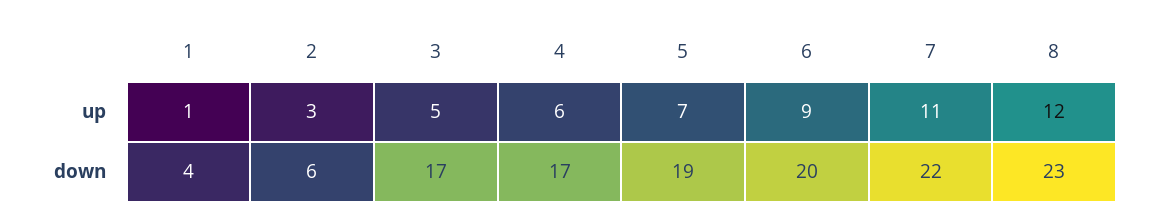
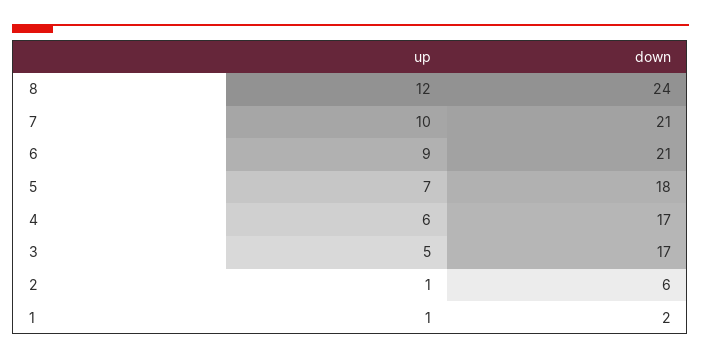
2, up: 3 -> 1
7, up: 11 -> 10
1, down: 4 -> 2
5, down: 19 -> 18
6, down: 20 -> 21
7, down: 22 -> 21
8, down: 23 -> 24

